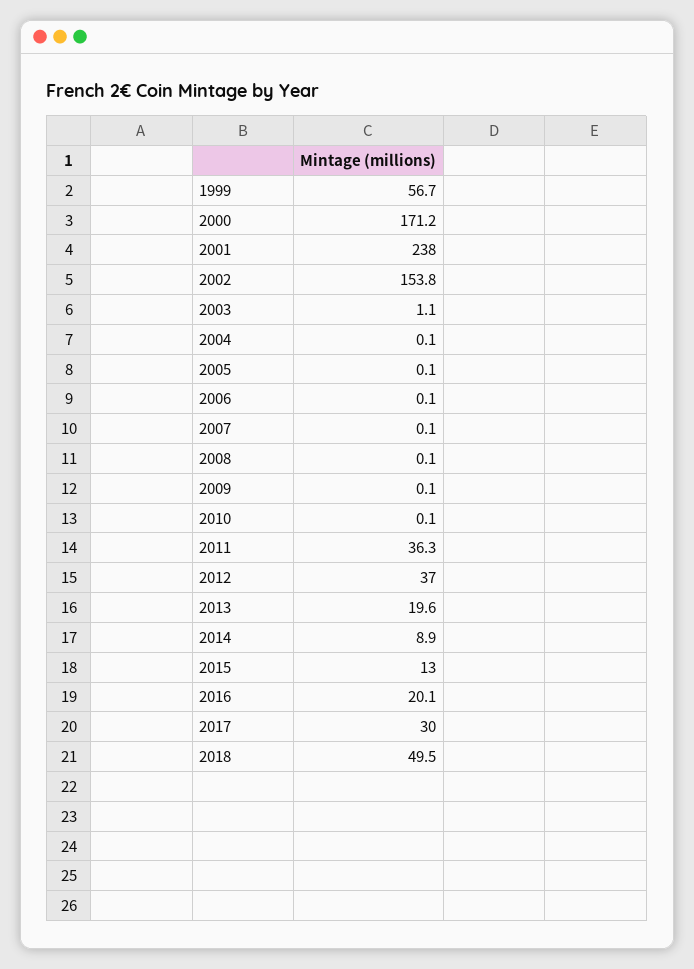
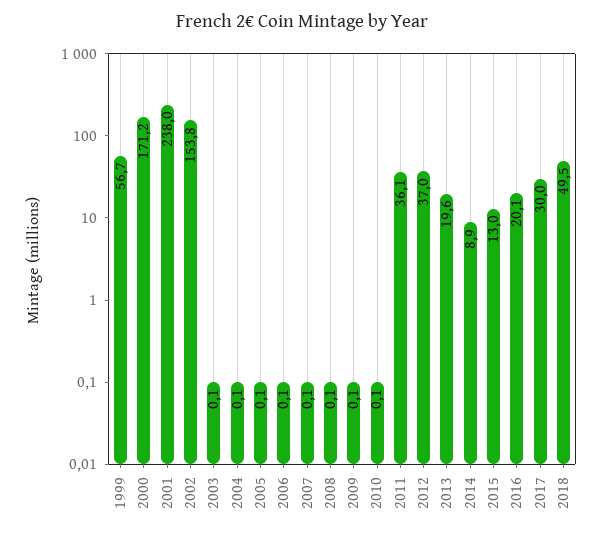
2003: 1.1 -> 0.1
2011: 36.3 -> 36.1

